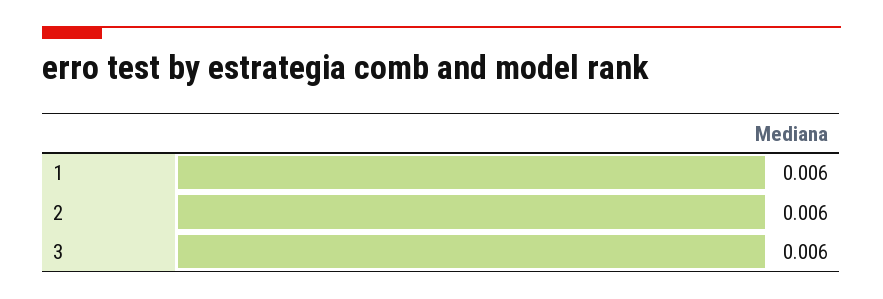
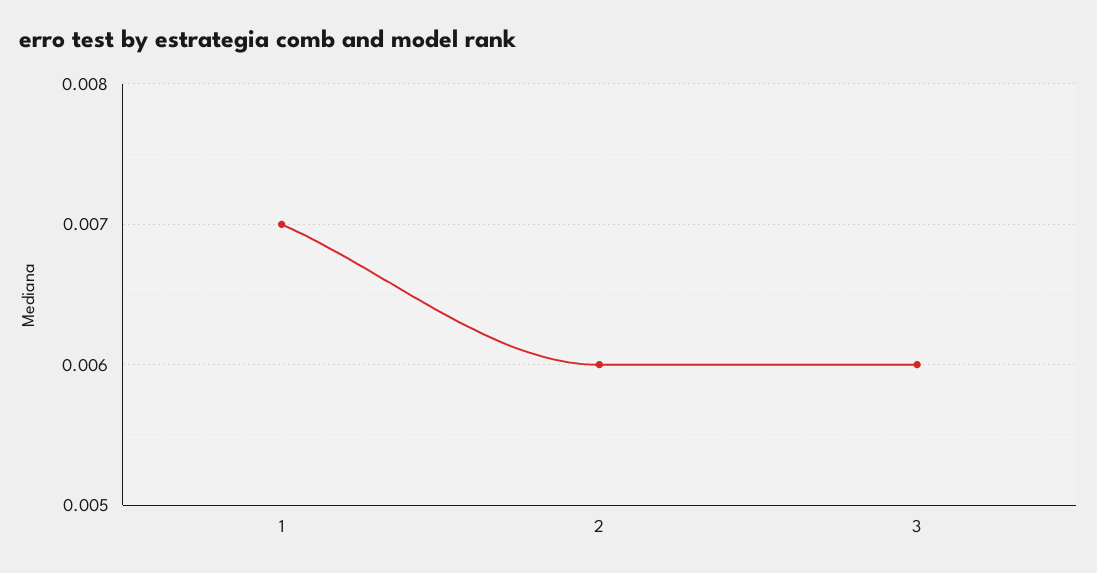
1: 0.006 -> 0.007

